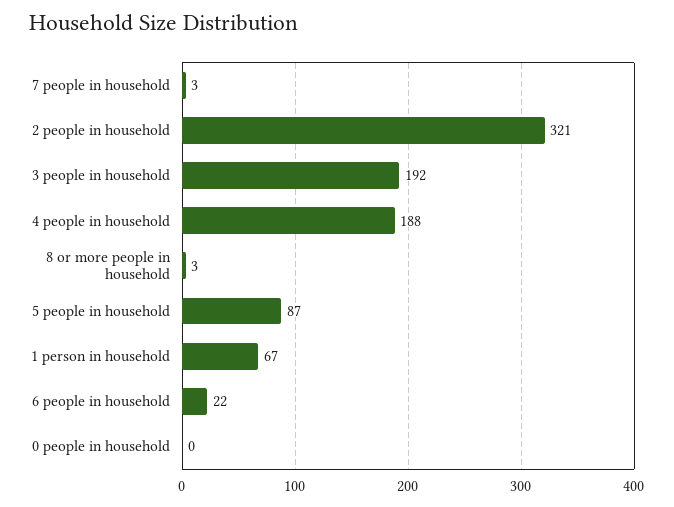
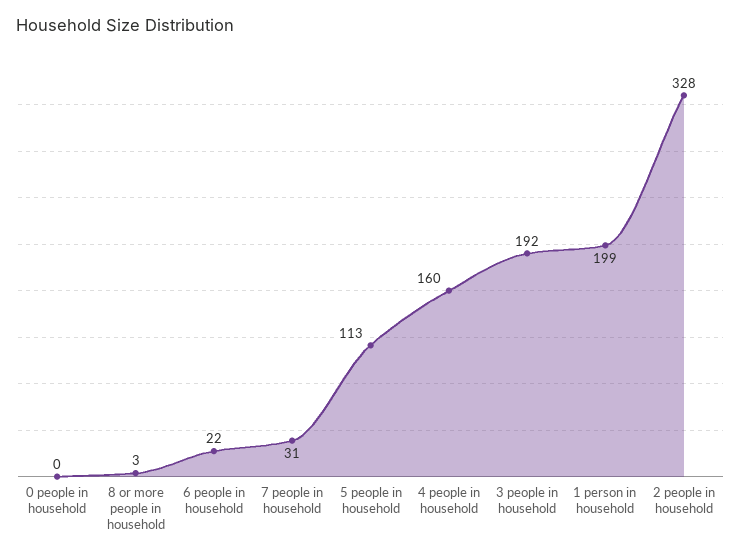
7 people in household: 3 -> 31
2 people in household: 321 -> 328
4 people in household: 188 -> 160
5 people in household: 87 -> 113
1 person in household: 67 -> 199

